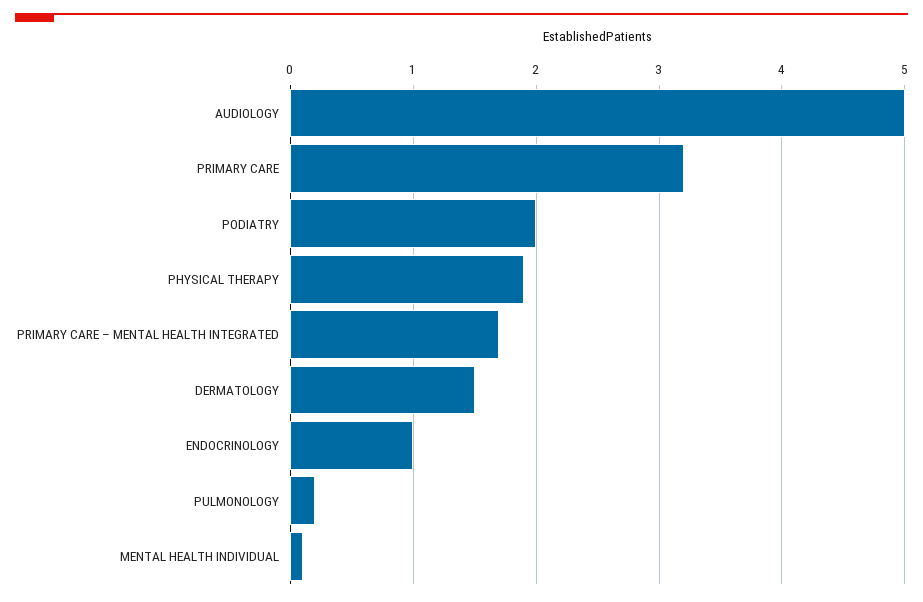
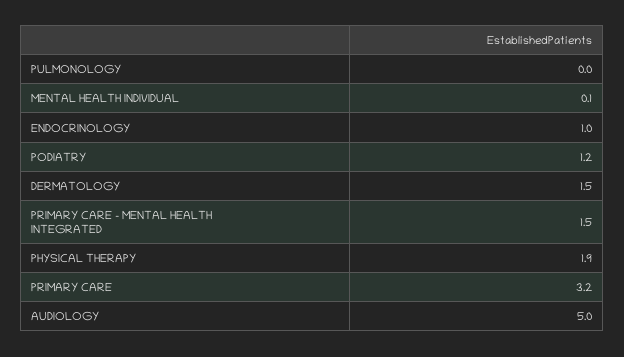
PODIATRY: 2 -> 1.2
PRIMARY CARE – MENTAL HEALTH INTEGRATED: 1.7 -> 1.5
PULMONOLOGY: 0.2 -> 0

